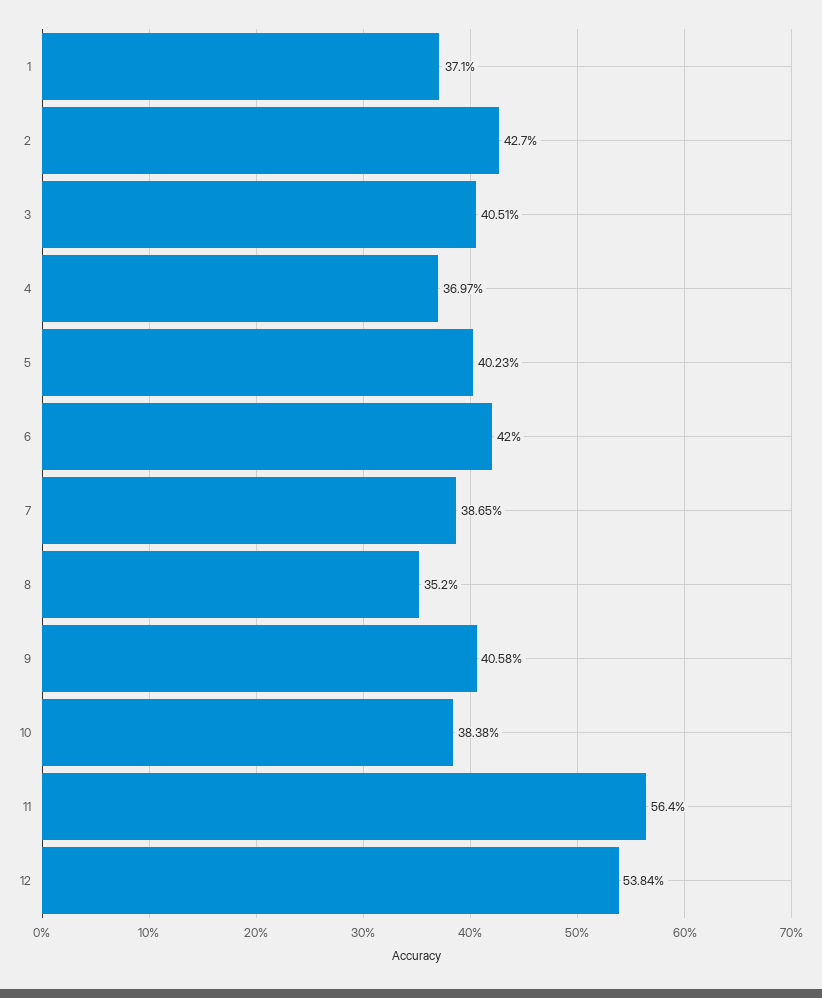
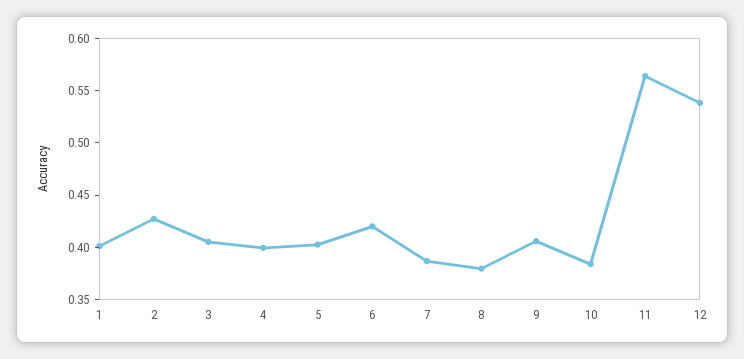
1: 0.371 -> 0.4
4: 0.3697 -> 0.4
8: 0.352 -> 0.38

